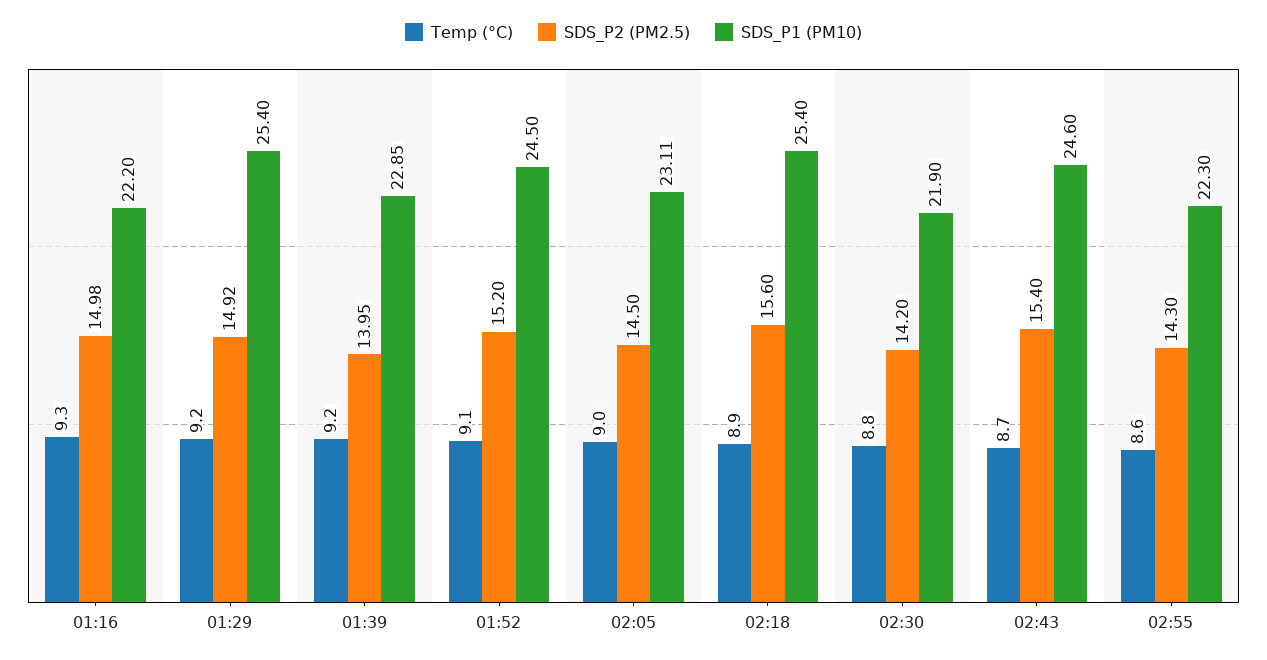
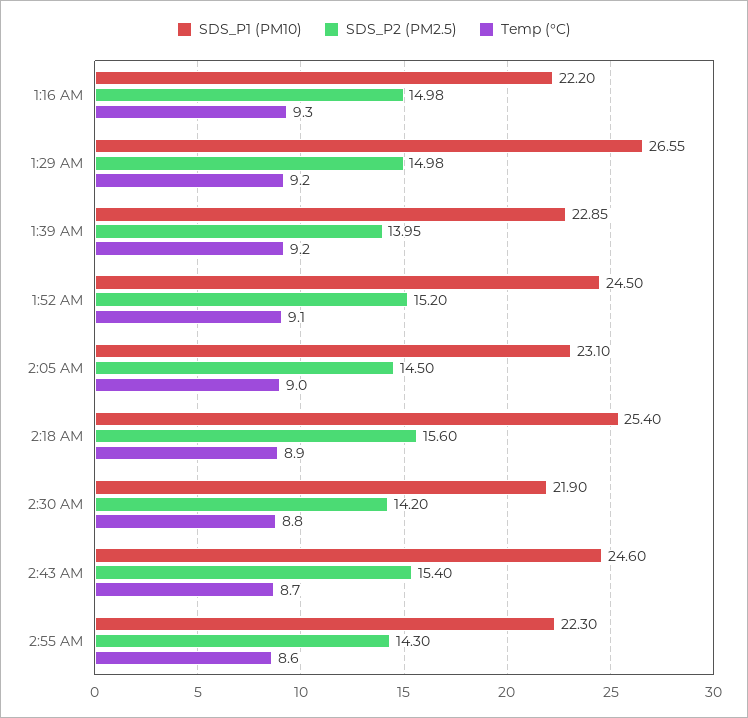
SDS_P2 (PM2.5), 01:29: 14.92 -> 14.98
SDS_P1 (PM10), 01:29: 25.4 -> 26.55
SDS_P1 (PM10), 02:05: 23.11 -> 23.1

